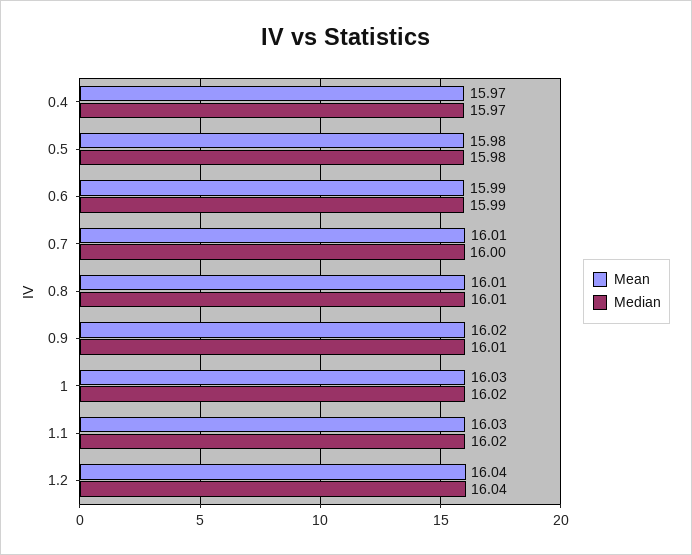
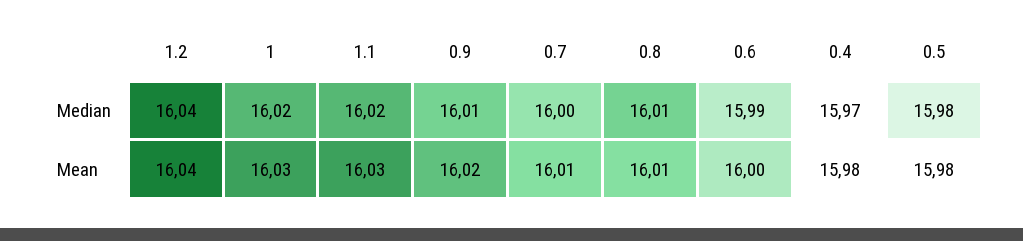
Mean, 0.4: 15.97 -> 15.98
Mean, 0.6: 15.99 -> 16

